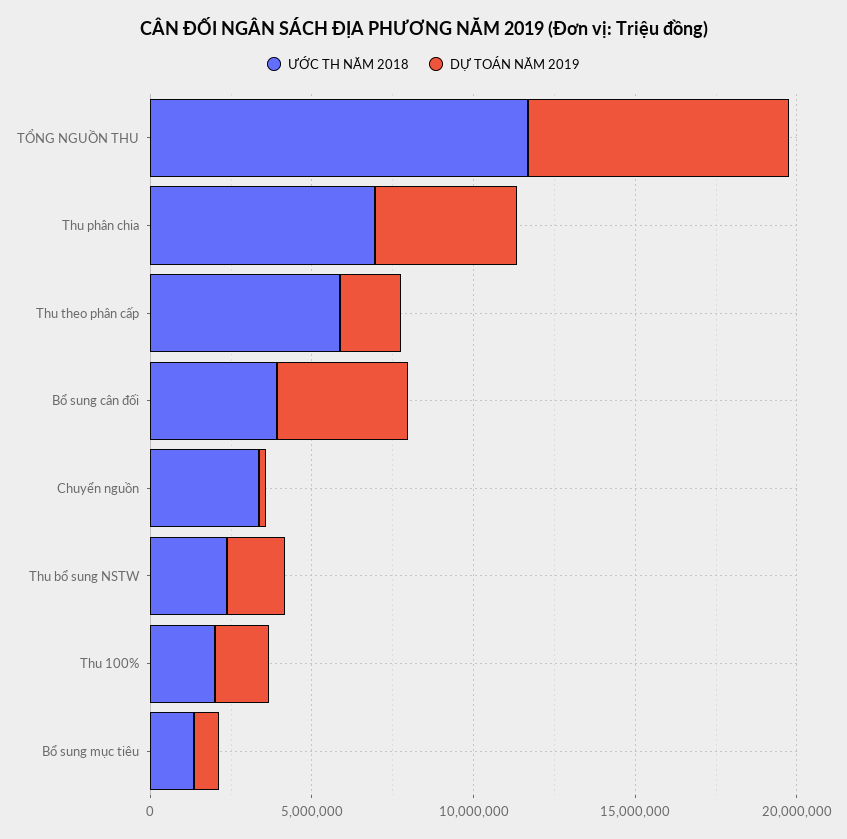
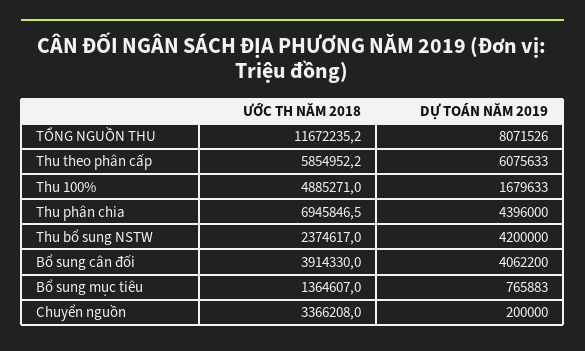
DỰ TOÁN NĂM 2019, Thu theo phân cấp: 2000000 -> 6075633
DỰ TOÁN NĂM 2019, Thu bổ sung NSTW: 2000000 -> 4200000
ƯỚC TH NĂM 2018, Thu 100%: 2000000 -> 4885271

